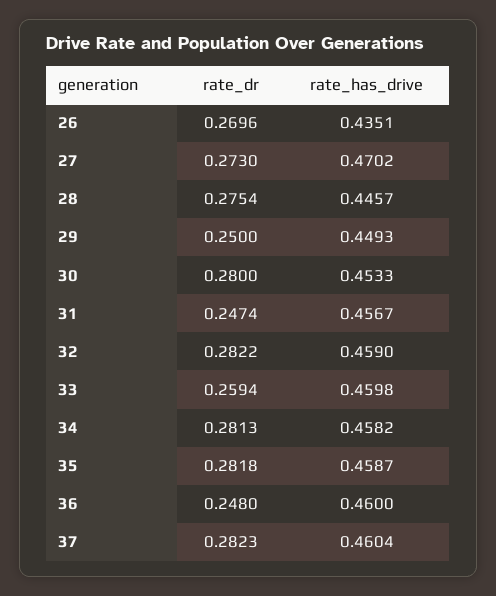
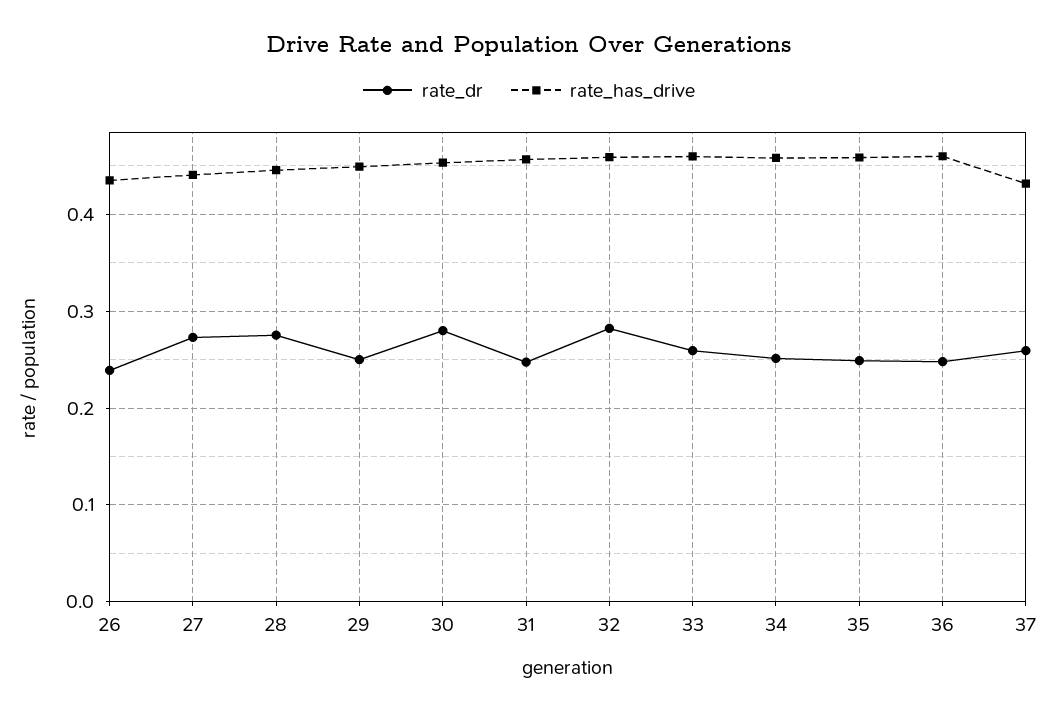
rate_dr, 26: 0.2696 -> 0.24
rate_has_drive, 27: 0.4702 -> 0.44
rate_dr, 34: 0.2813 -> 0.25
rate_dr, 35: 0.2818 -> 0.25
rate_dr, 37: 0.2823 -> 0.26
rate_has_drive, 37: 0.4604 -> 0.43

